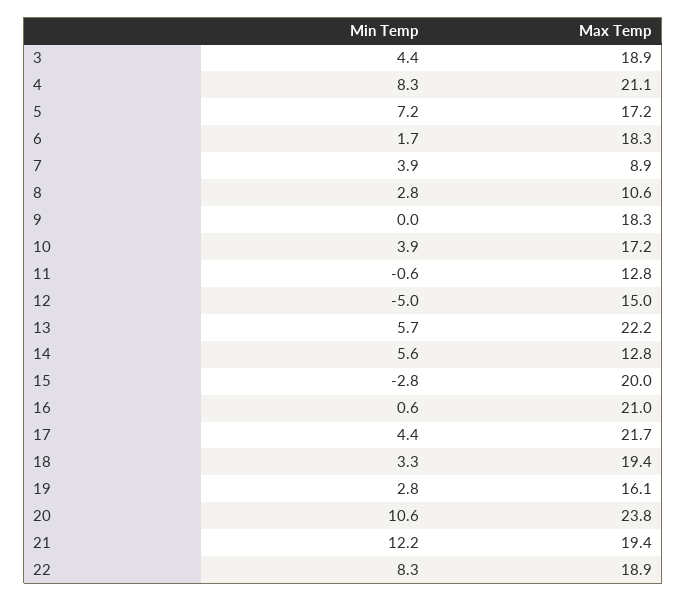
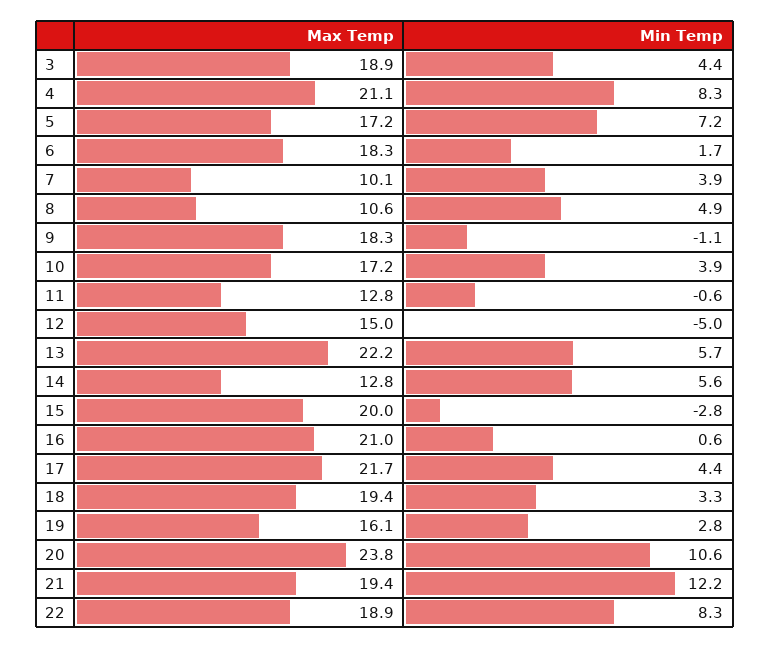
Max Temp, 7: 8.9 -> 10.1
Min Temp, 8: 2.8 -> 4.9
Min Temp, 9: 0 -> -1.1

